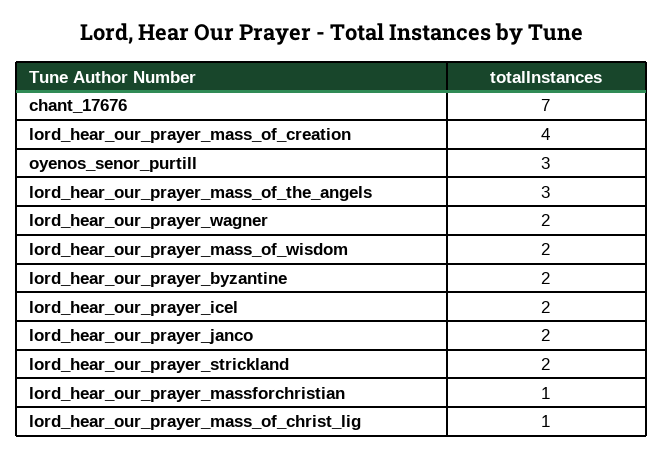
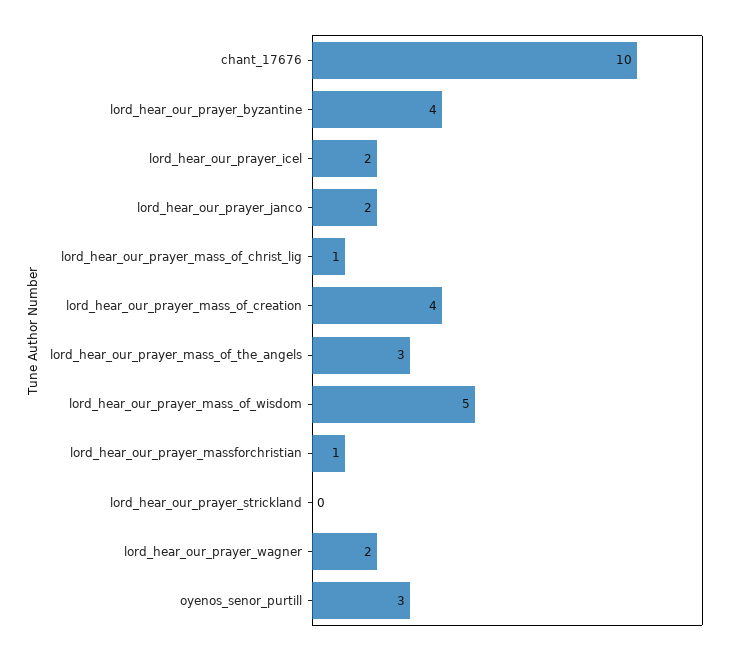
chant_17676: 7 -> 10
lord_hear_our_prayer_mass_of_wisdom: 2 -> 5
lord_hear_our_prayer_byzantine: 2 -> 4
lord_hear_our_prayer_strickland: 2 -> 0

